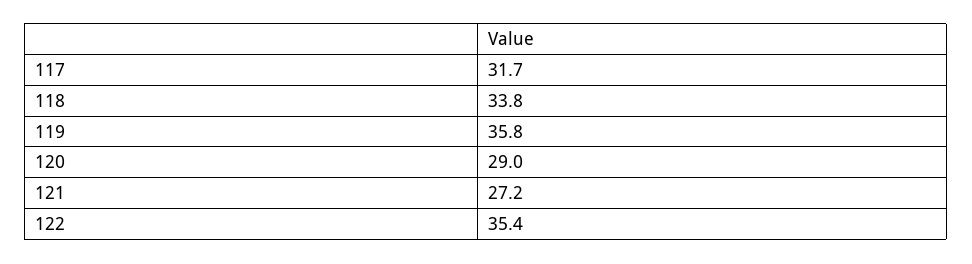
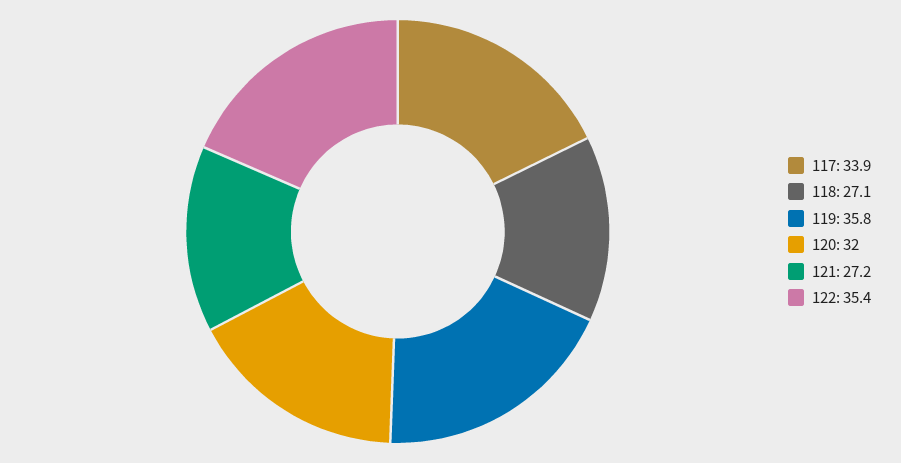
117: 31.7 -> 33.9
118: 33.8 -> 27.1
120: 29 -> 32

